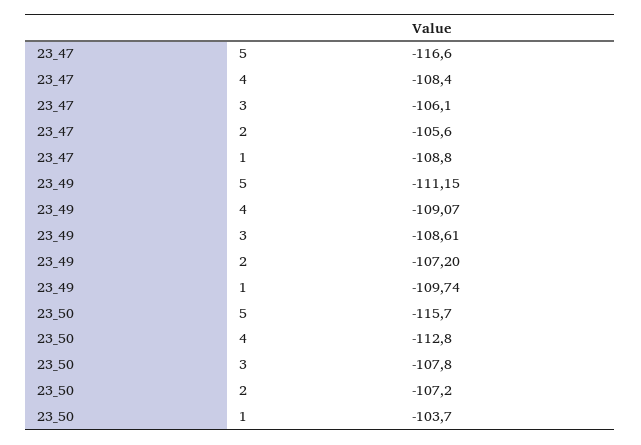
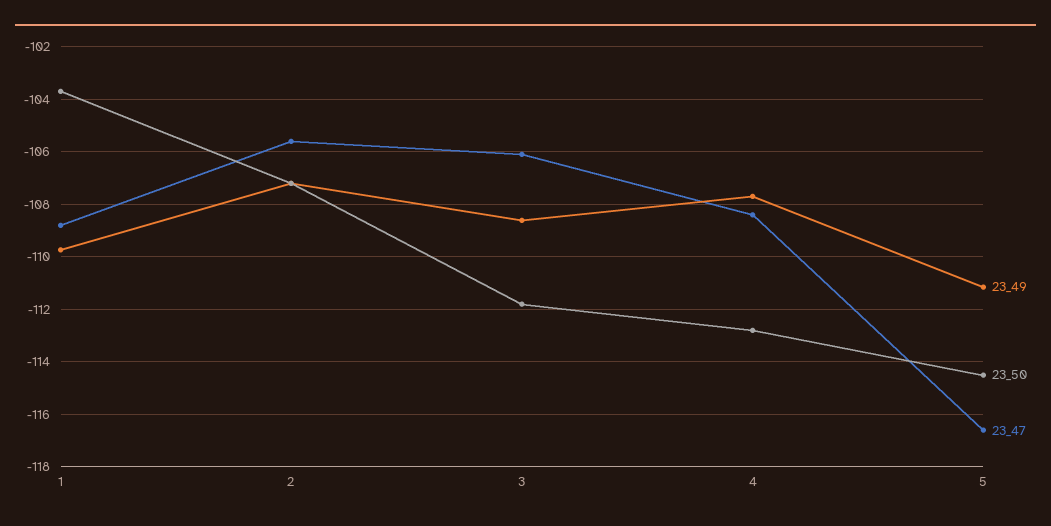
23_49, 4: -109.07 -> -107.75
23_50, 5: -115.7 -> -114.5
23_50, 3: -107.8 -> -111.75

